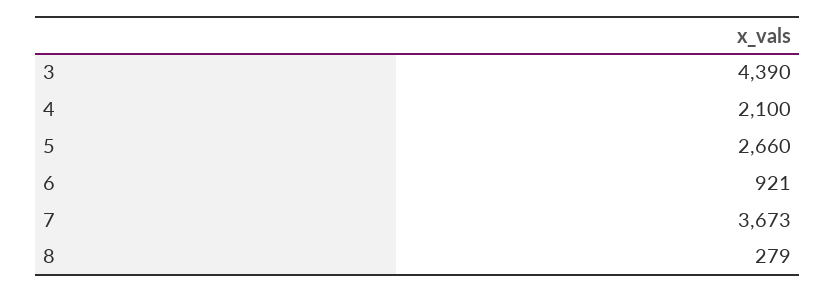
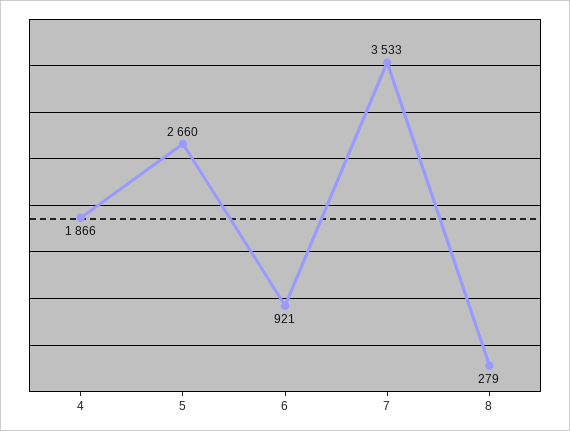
3: 4390 -> none
4: 2100 -> 1866
7: 3673 -> 3533

